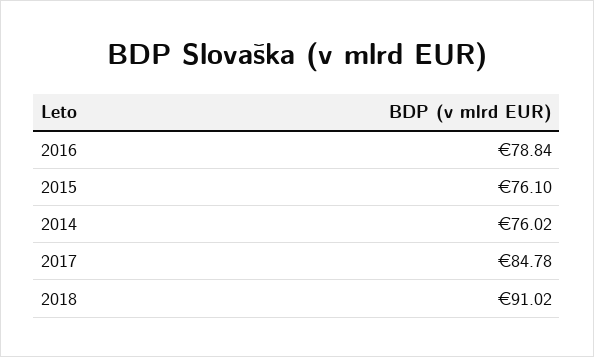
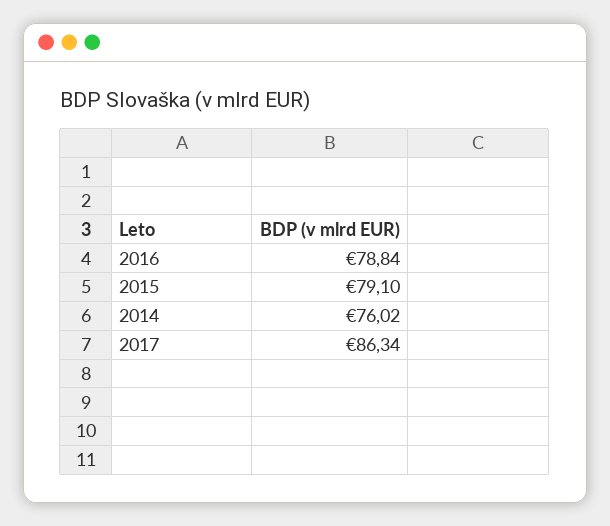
2015: 76.1 -> 79.1
2017: 84.78 -> 86.34
2018: 91.02 -> none

